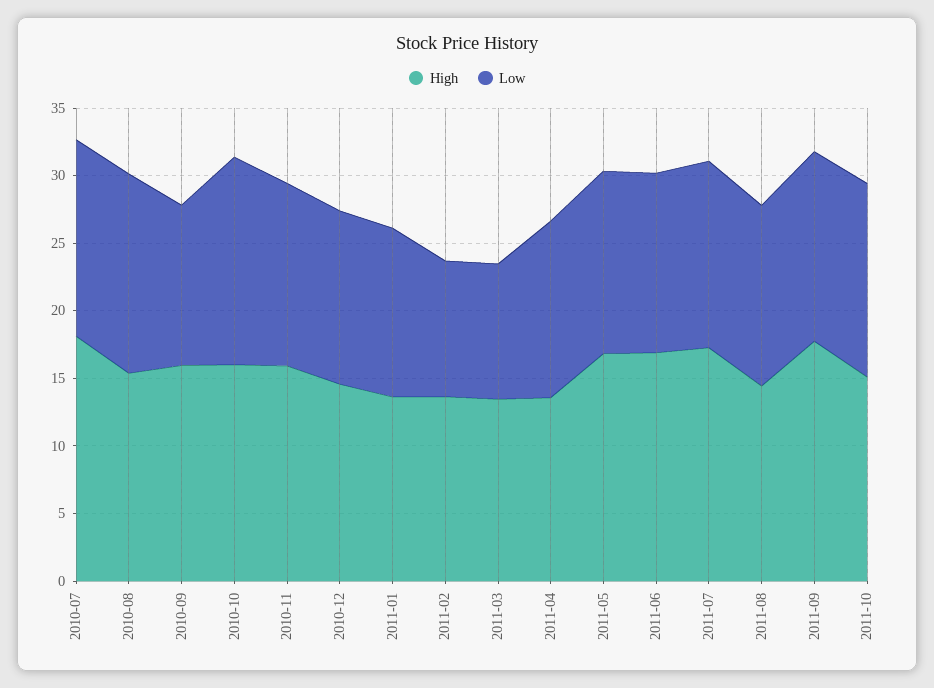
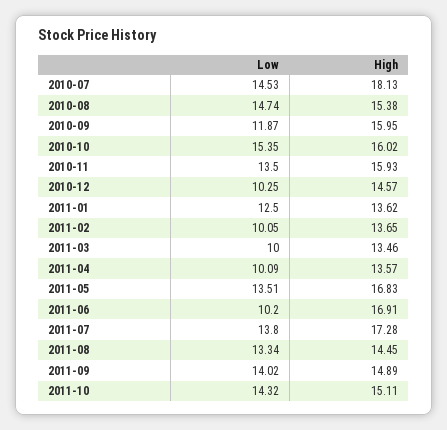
Low, 2010-12: 13 -> 10.25
Low, 2011-04: 13 -> 10.09
Low, 2011-06: 13 -> 10.2
High, 2011-09: 18 -> 14.89

